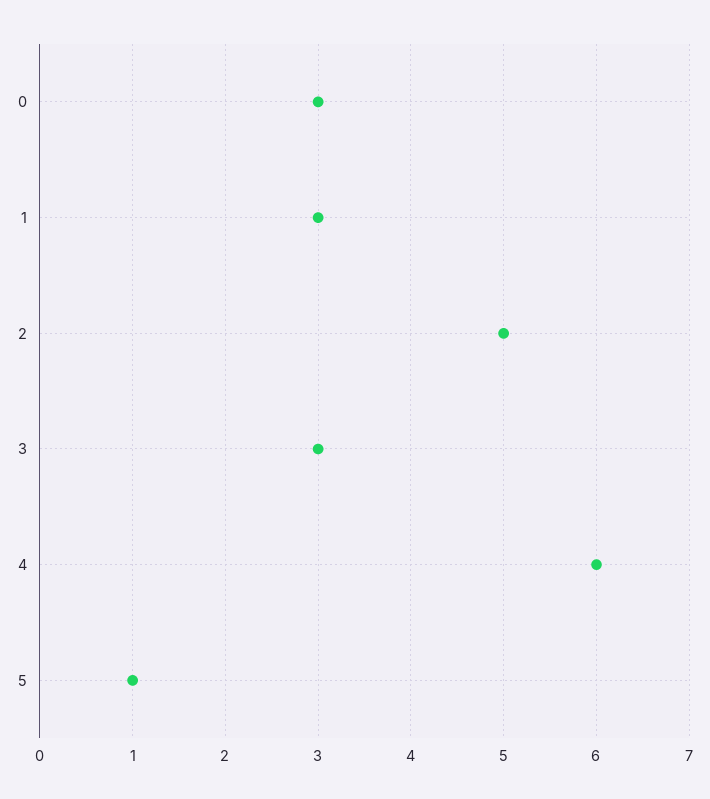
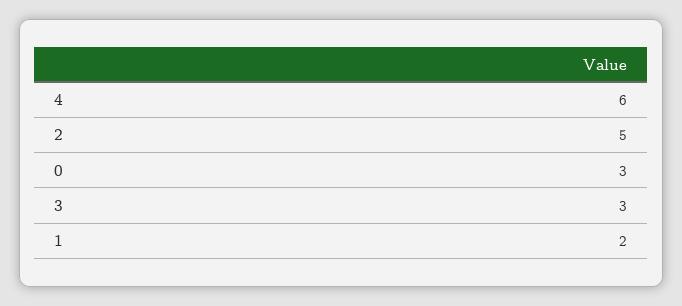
1: 3 -> 2
5: 1 -> none

